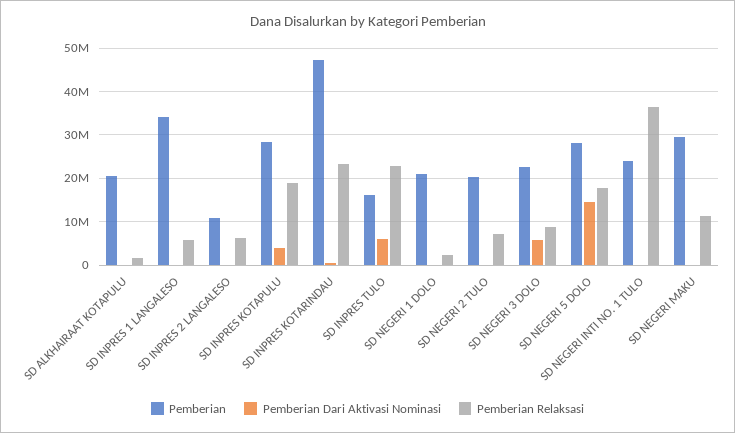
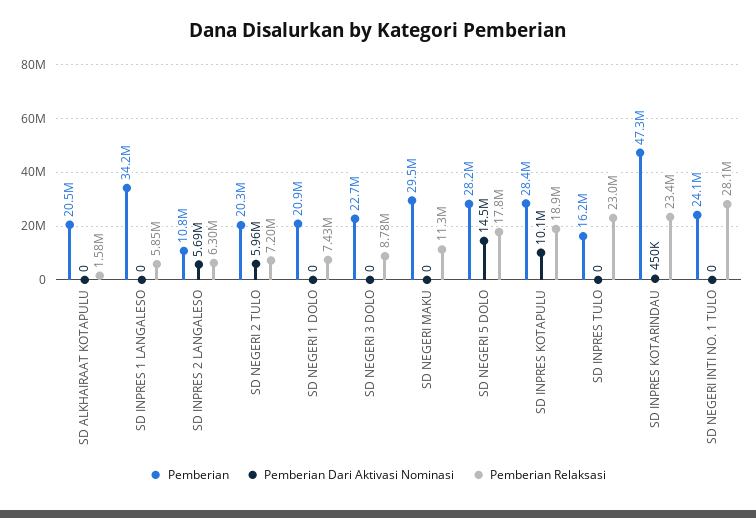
Pemberian Dari Aktivasi Nominasi, SD INPRES 2 LANGALESO: 0 -> 5690000
Pemberian Dari Aktivasi Nominasi, SD INPRES KOTAPULU: 4000000 -> 10100000
Pemberian Dari Aktivasi Nominasi, SD INPRES TULO: 6000000 -> 0
Pemberian Relaksasi, SD NEGERI 1 DOLO: 2000000 -> 7430000
Pemberian Dari Aktivasi Nominasi, SD NEGERI 2 TULO: 0 -> 5960000
Pemberian Dari Aktivasi Nominasi, SD NEGERI 3 DOLO: 6000000 -> 0
Pemberian Relaksasi, SD NEGERI INTI NO. 1 TULO: 36000000 -> 28100000

